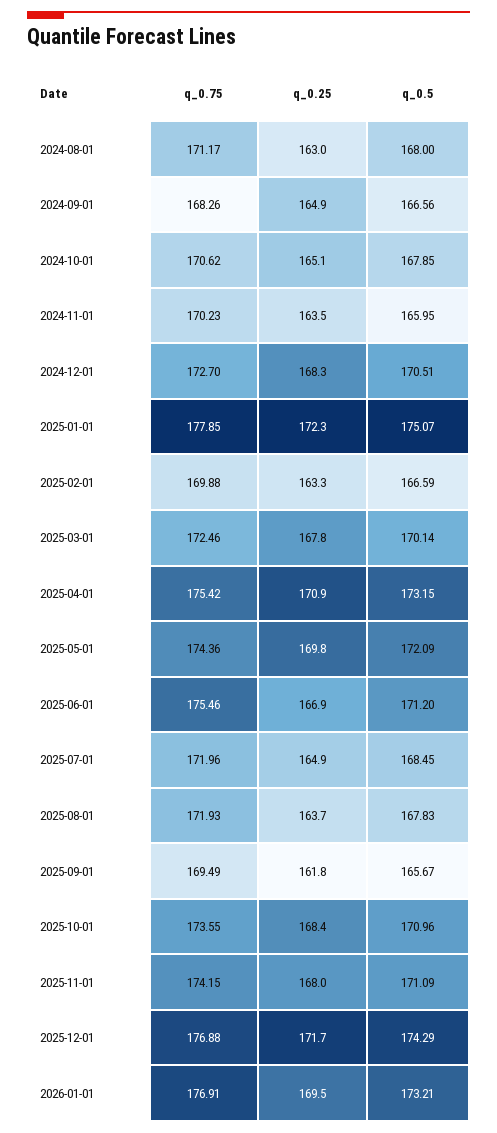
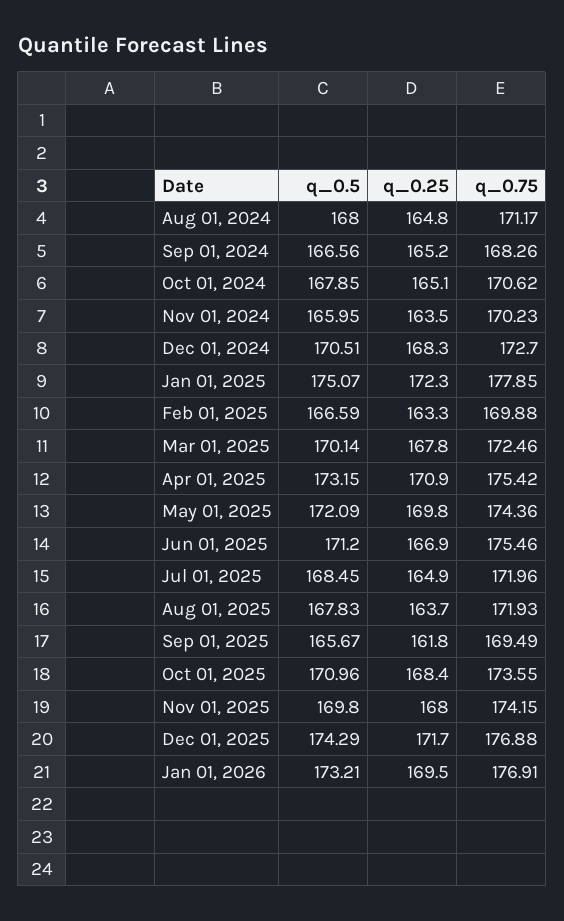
q_0.25, 2024-08-01: 163 -> 164.8
q_0.25, 2024-09-01: 164.9 -> 165.2
q_0.5, 2025-11-01: 171.09 -> 169.8

